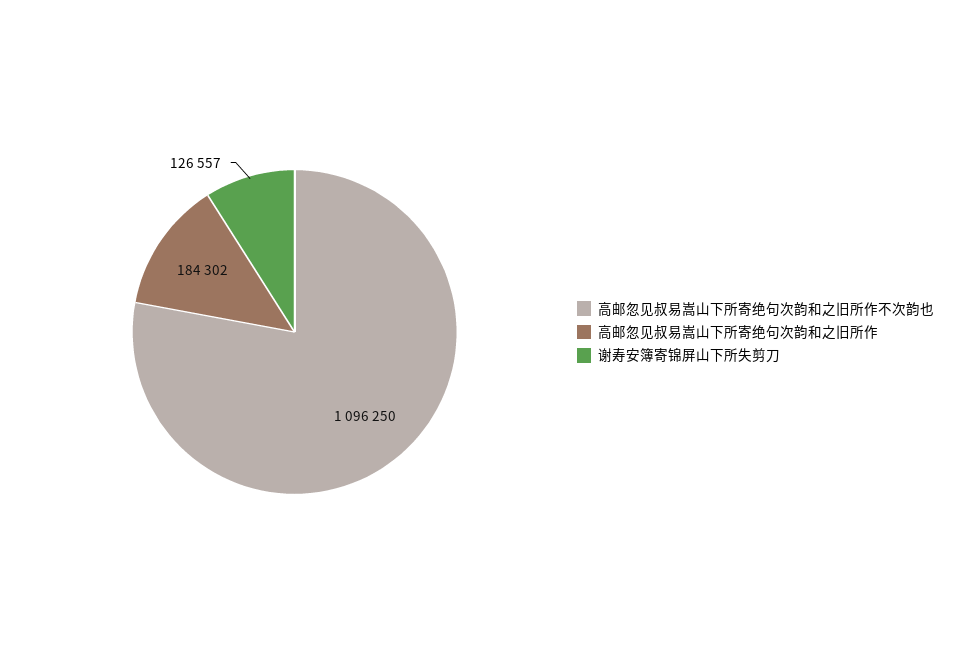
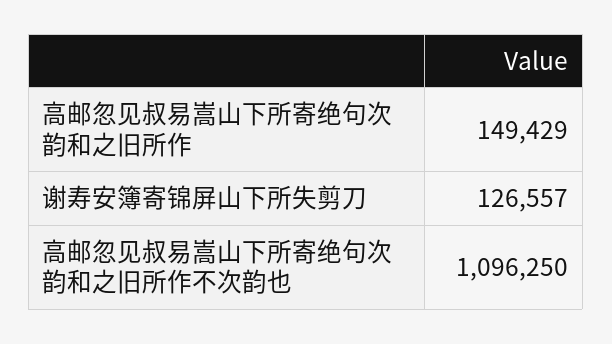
高邮忽见叔易嵩山下所寄绝句次韵和之旧所作: 184302 -> 149429

